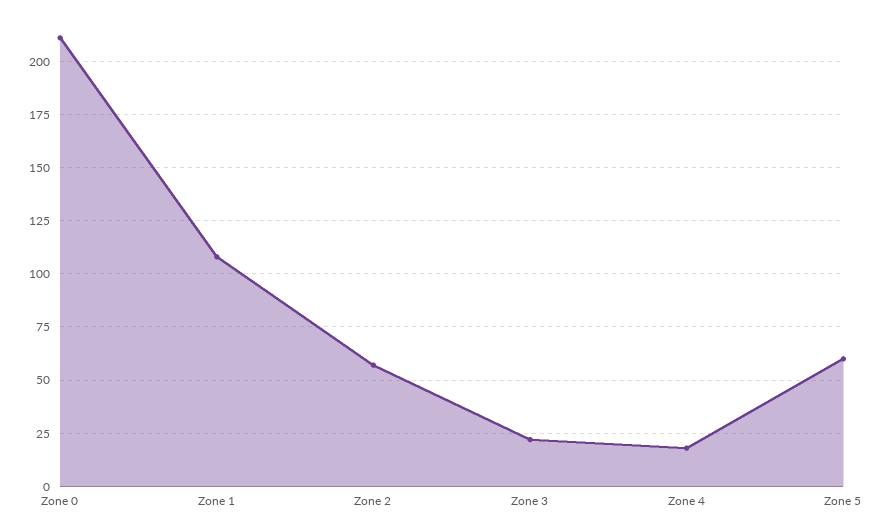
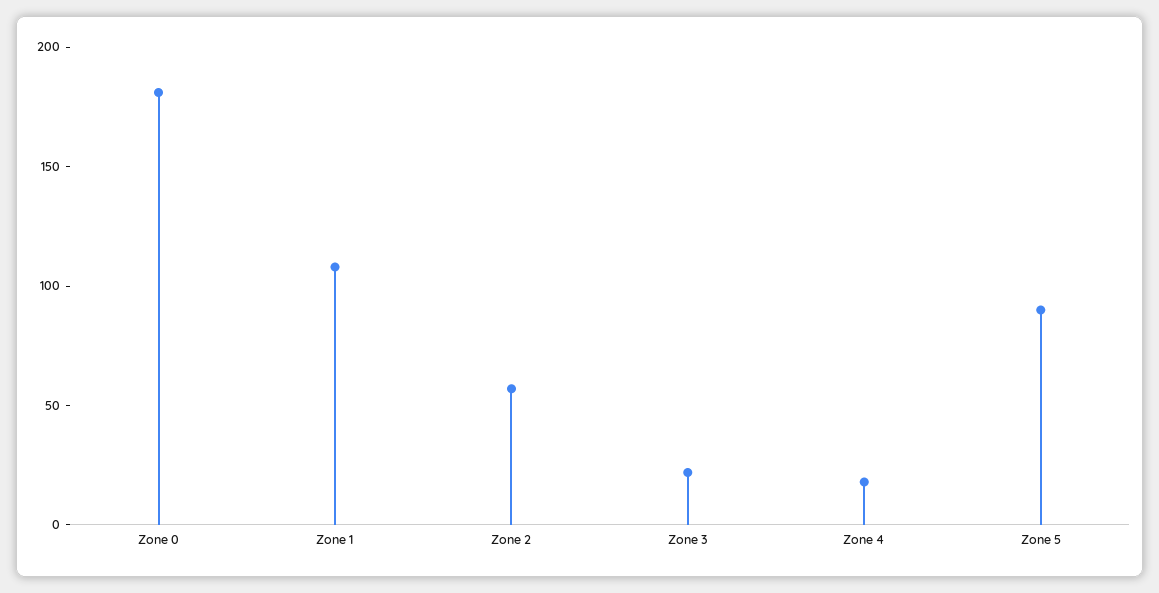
Zone 0: 210 -> 180
Zone 5: 60 -> 90

